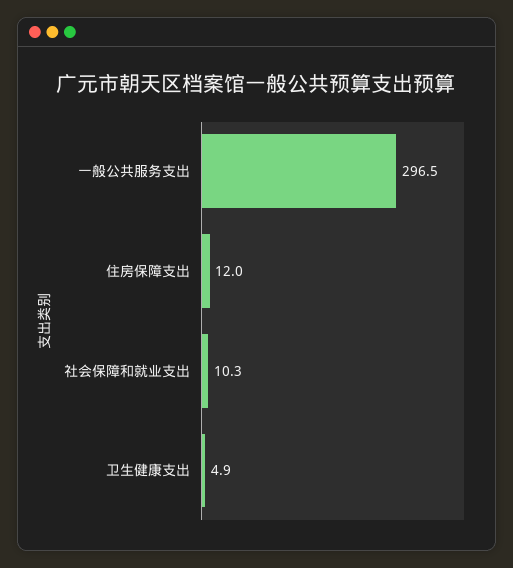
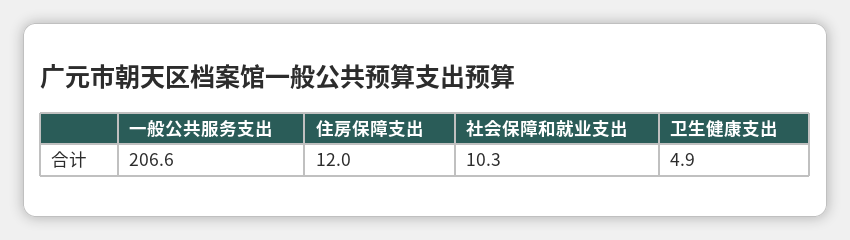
一般公共服务支出: 296.5 -> 206.6

